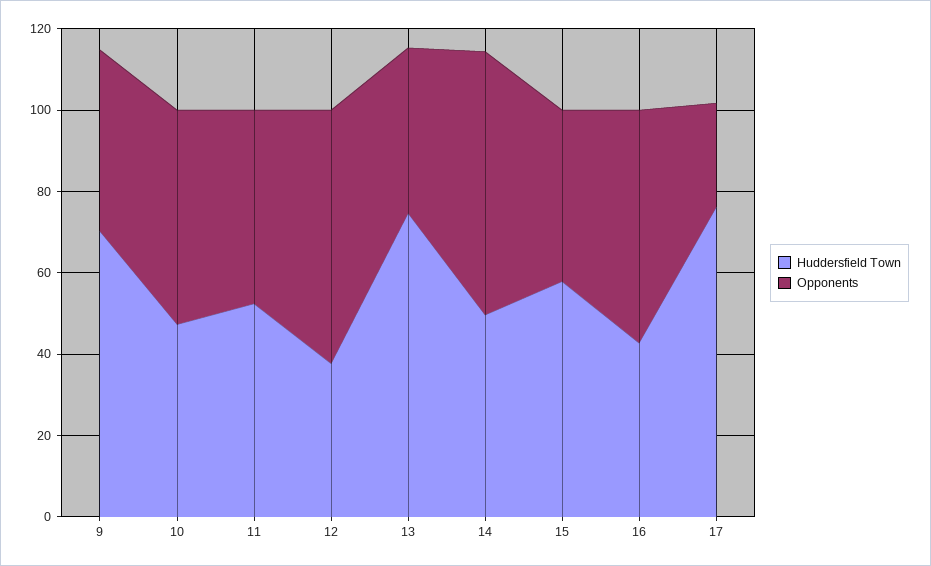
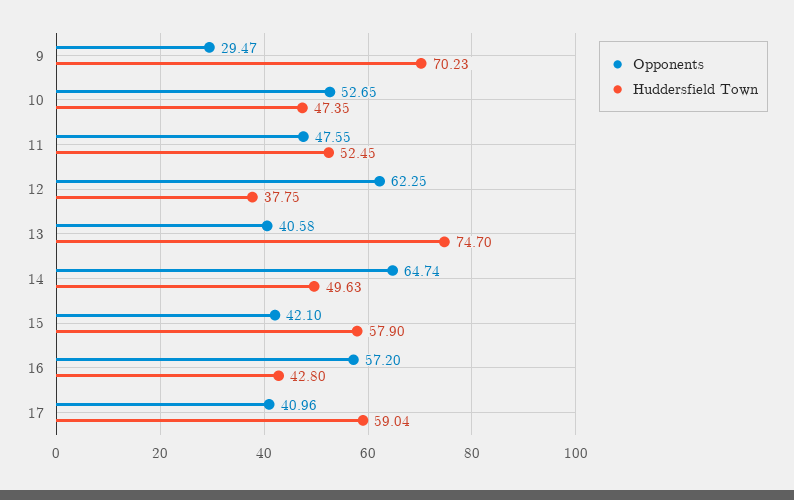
Opponents, 9: 45 -> 29.47
Huddersfield Town, 17: 75 -> 59.04
Opponents, 17: 25 -> 40.96

